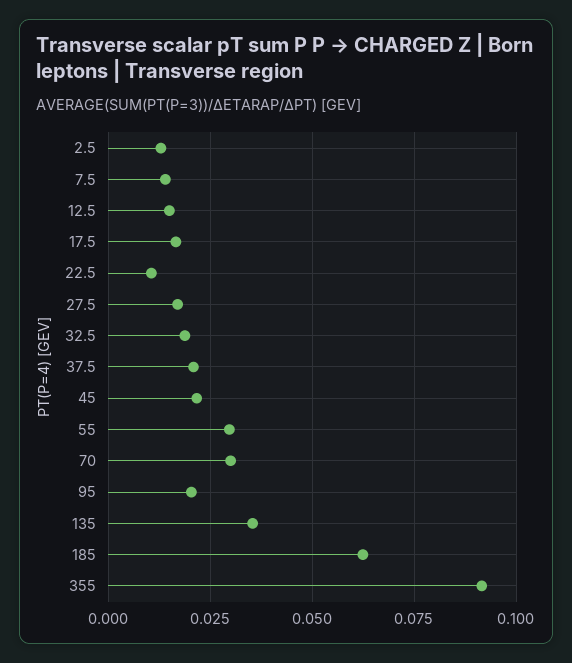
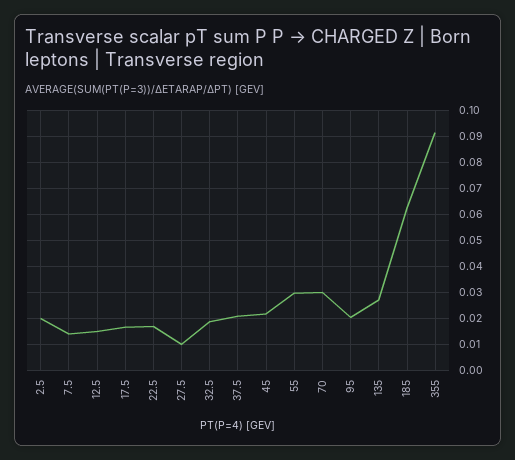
2.5: 0.0125 -> 0.02
22.5: 0.01 -> 0.0175
27.5: 0.0175 -> 0.01
135: 0.035 -> 0.0275

